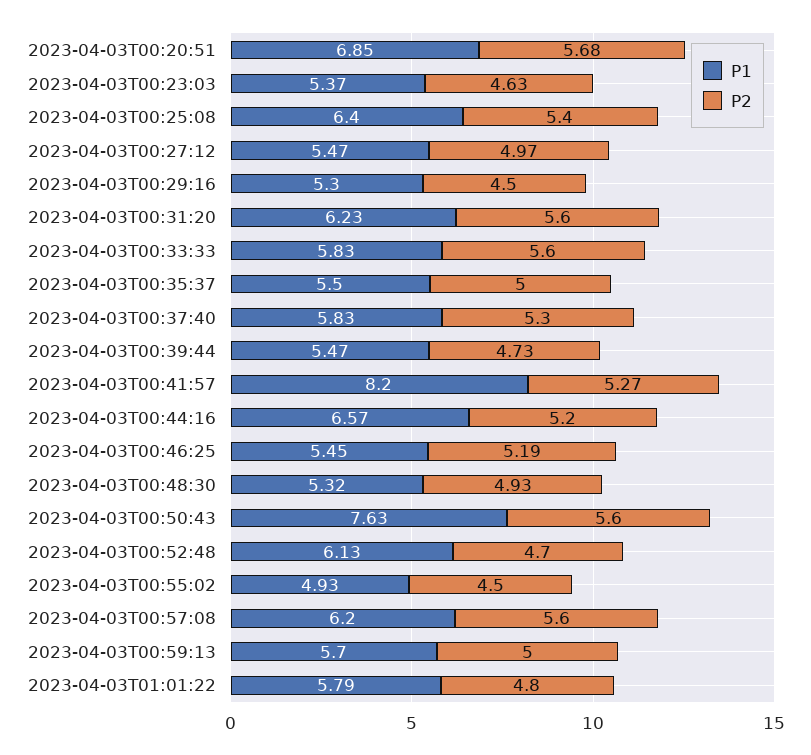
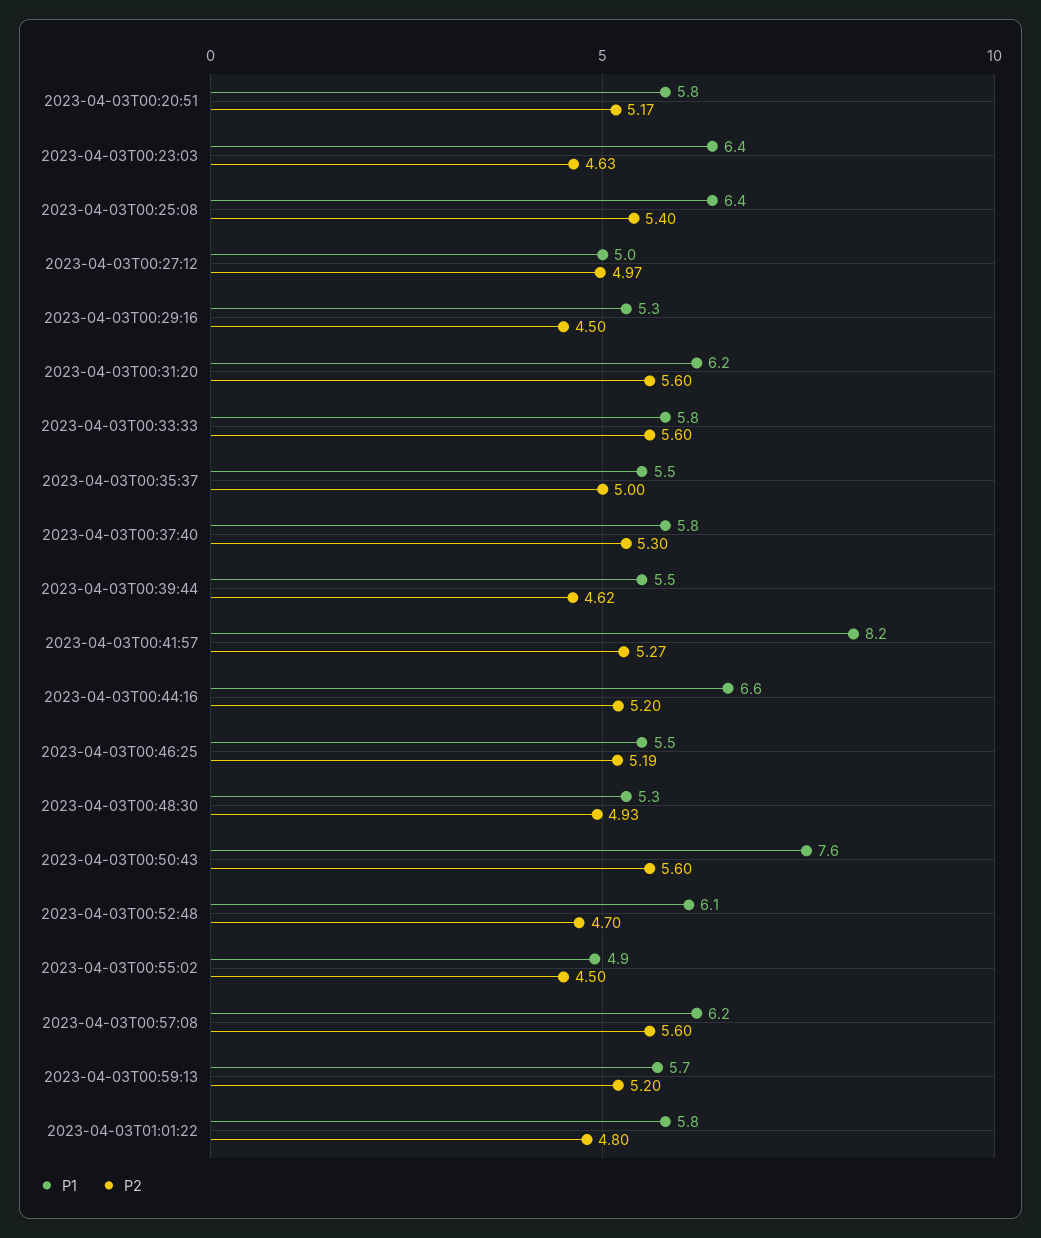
P1, 2023-04-03T00:20:51: 6.85 -> 5.8
P2, 2023-04-03T00:20:51: 5.68 -> 5.17
P1, 2023-04-03T00:23:03: 5.37 -> 6.4
P1, 2023-04-03T00:27:12: 5.47 -> 5
P2, 2023-04-03T00:39:44: 4.73 -> 4.62
P2, 2023-04-03T00:59:13: 5 -> 5.2

